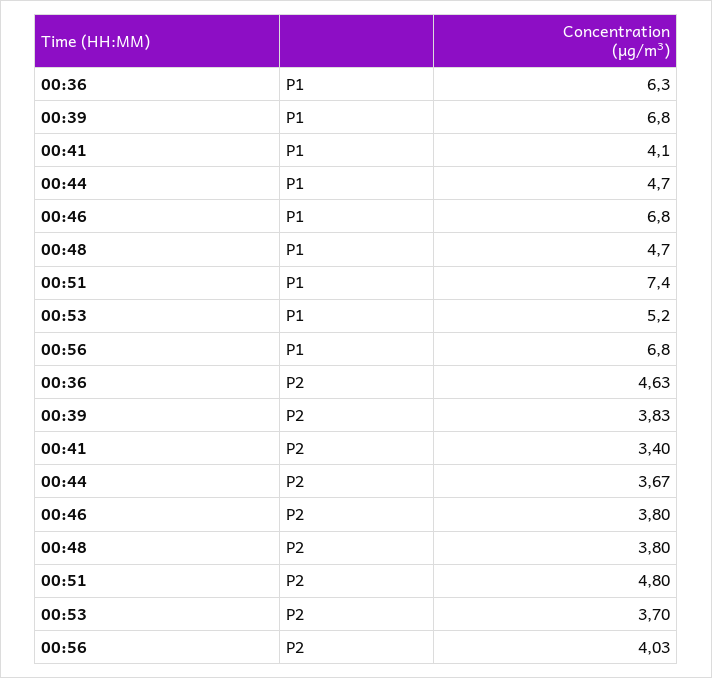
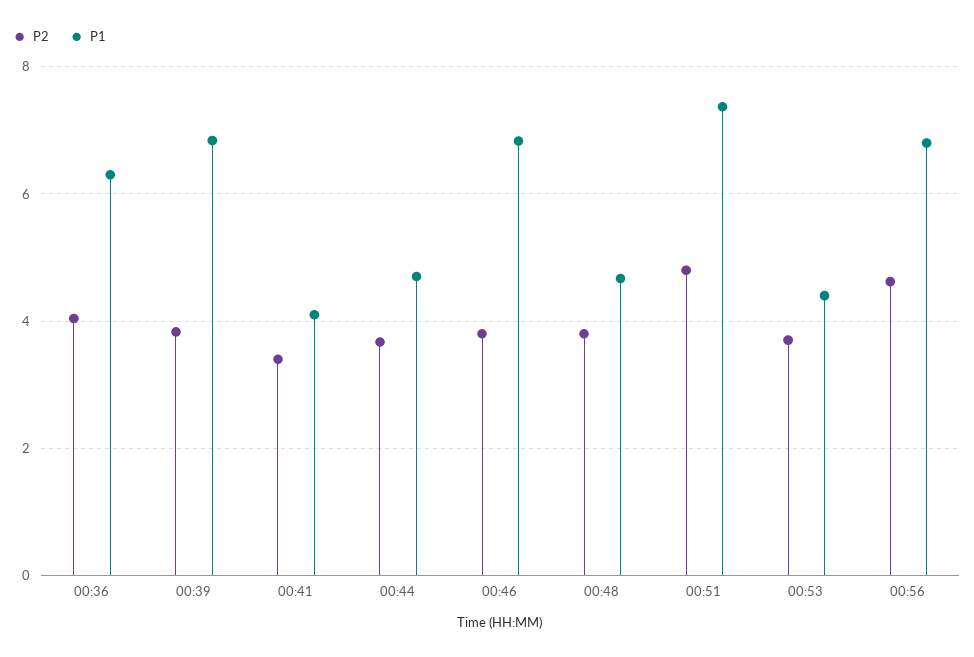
P1, 00:53: 5.2 -> 4.4
P2, 00:36: 4.63 -> 4
P2, 00:56: 4.03 -> 4.6

